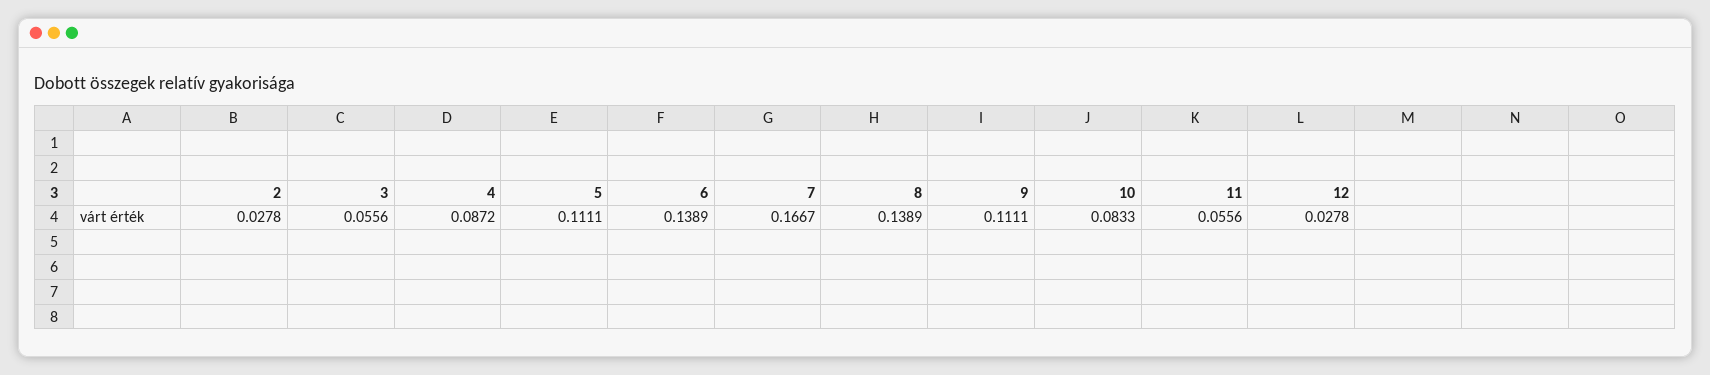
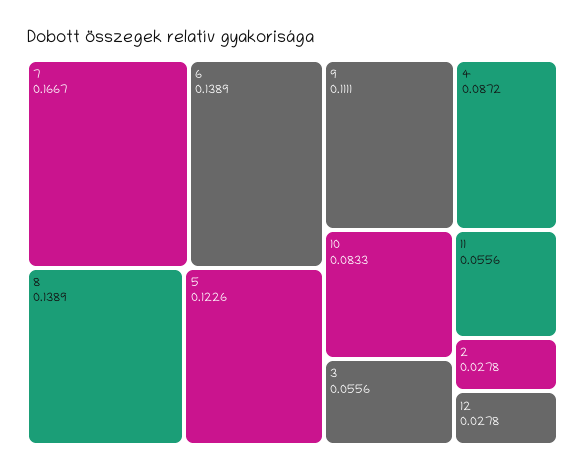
5: 0.1111 -> 0.1226

